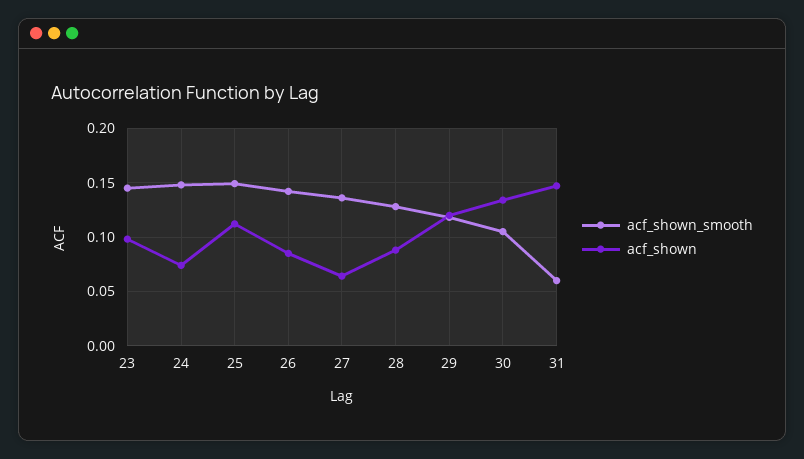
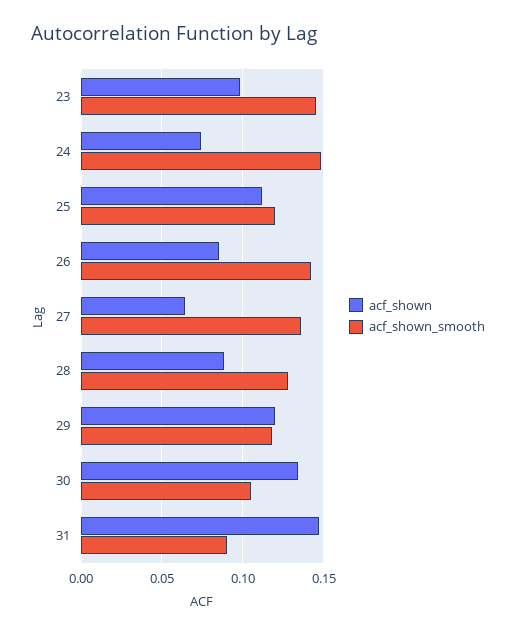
acf_shown_smooth, 25: 0.15 -> 0.12
acf_shown_smooth, 31: 0.06 -> 0.09

